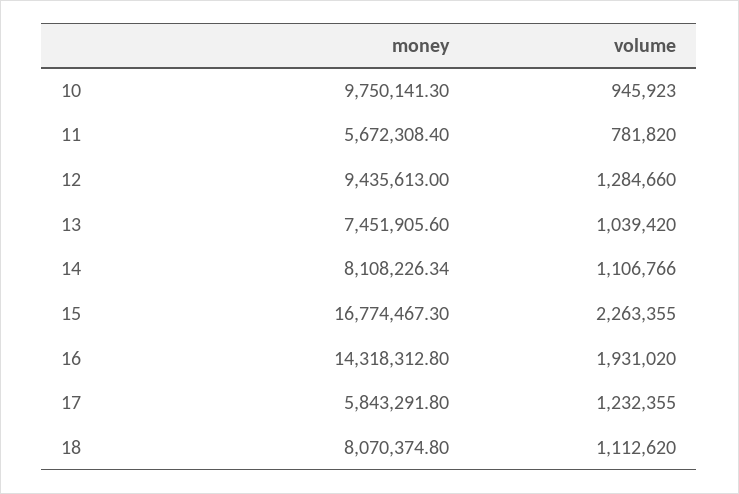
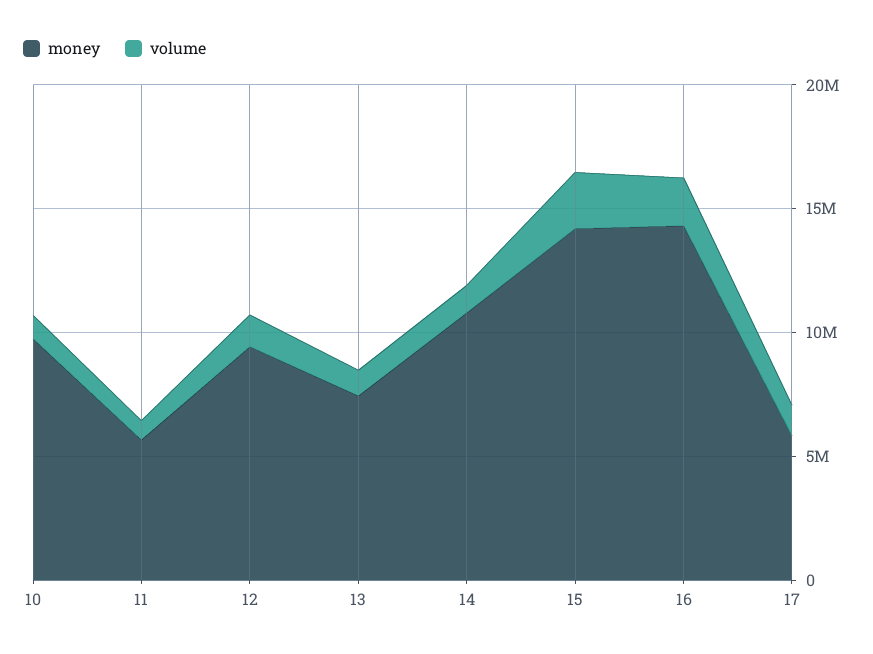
money, 14: 8108226.34 -> 11000000
money, 15: 16774467.3 -> 14000000
money, 18: 8070374.8 -> none
volume, 18: 1112620 -> none

